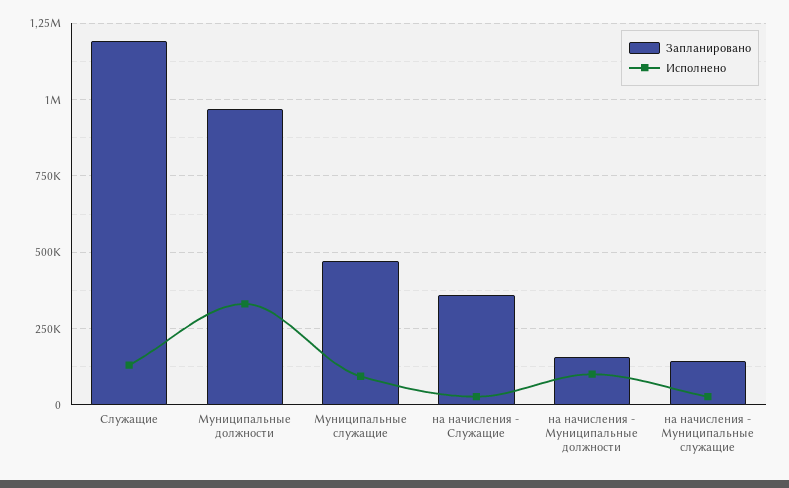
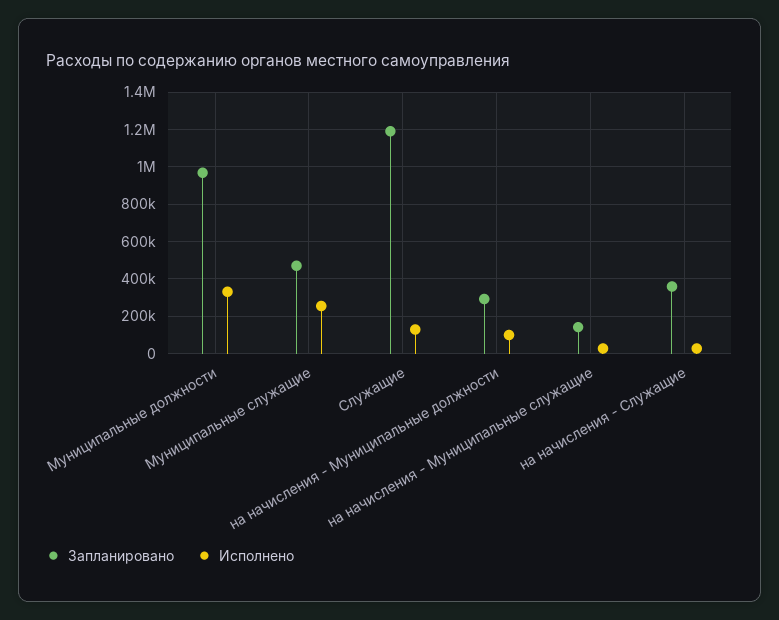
Исполнено, Муниципальные служащие: 100000 -> 250000
Запланировано, на начисления - Муниципальные должности: 150000 -> 300000

